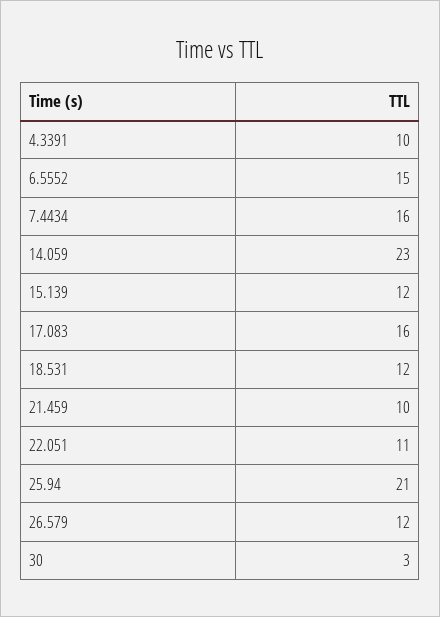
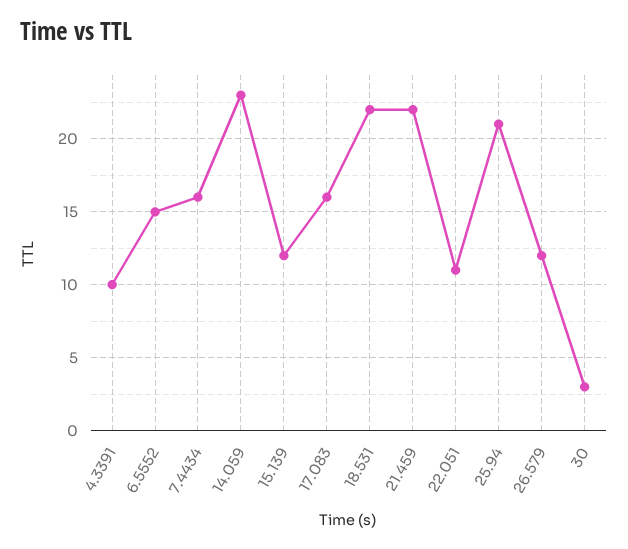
18.531: 12 -> 22
21.459: 10 -> 22

